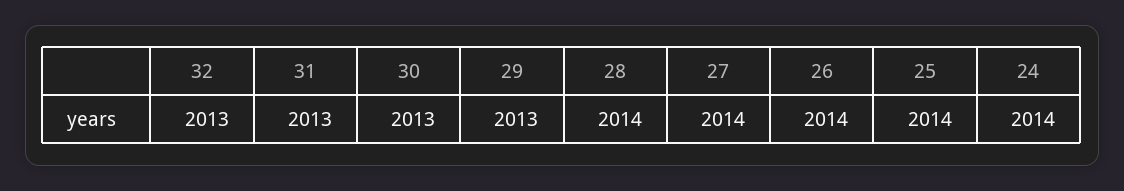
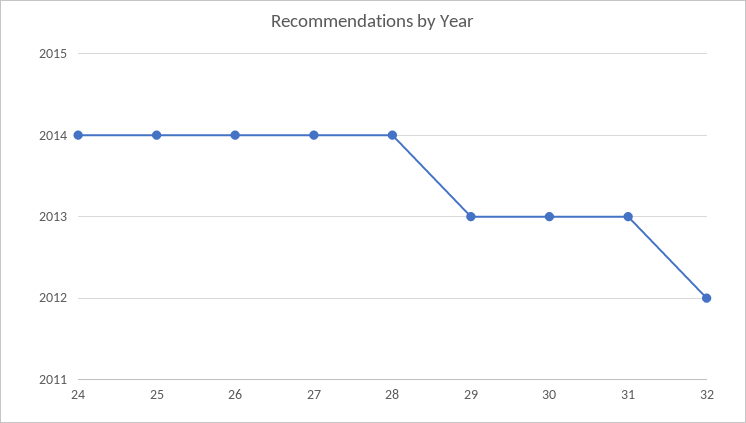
32: 2013 -> 2012

